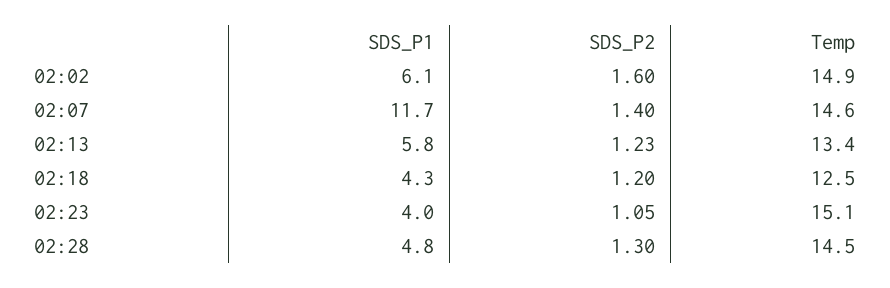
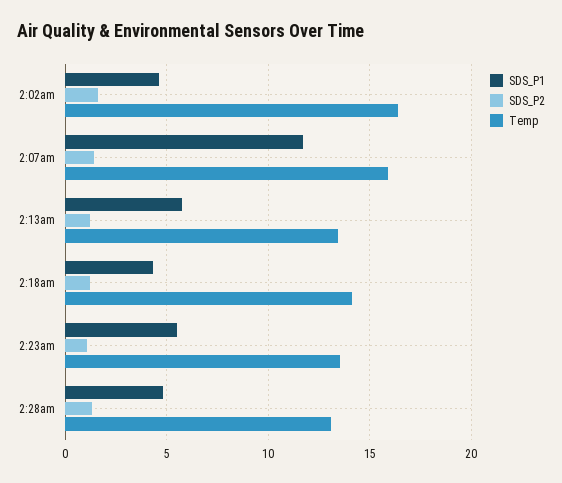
SDS_P1, 02:02: 6.1 -> 4.5
Temp, 02:02: 14.9 -> 16.5
Temp, 02:07: 14.6 -> 16
Temp, 02:18: 12.5 -> 14
SDS_P1, 02:23: 4 -> 5.5
Temp, 02:23: 15.1 -> 13.5
Temp, 02:28: 14.5 -> 13

